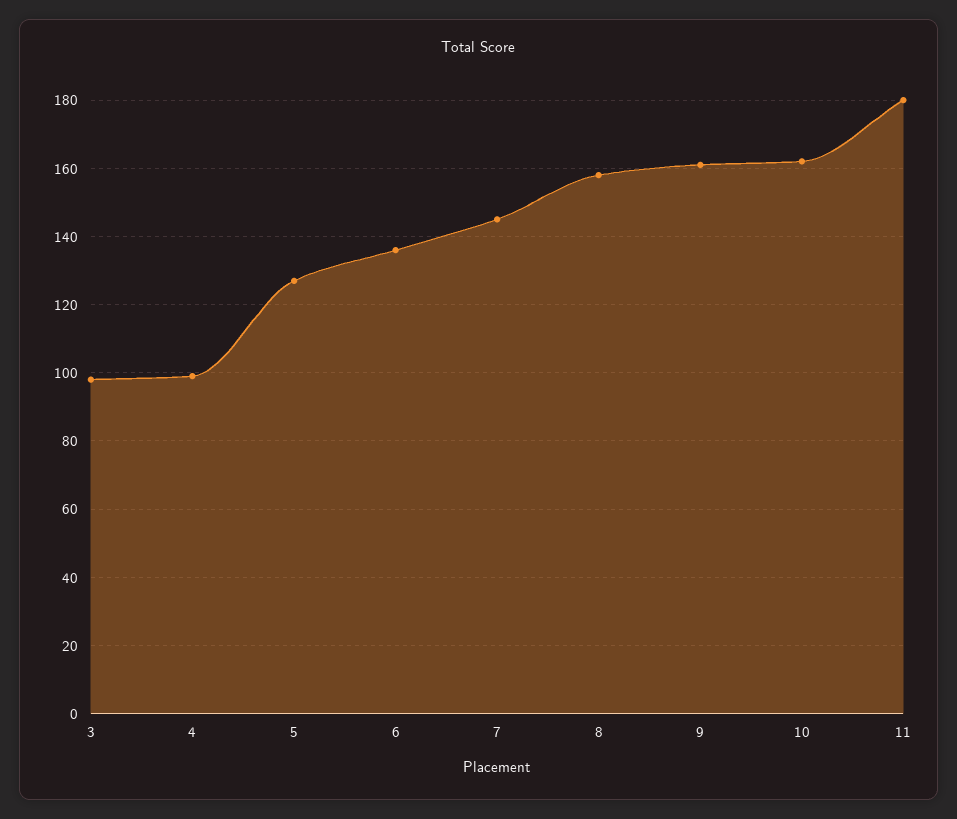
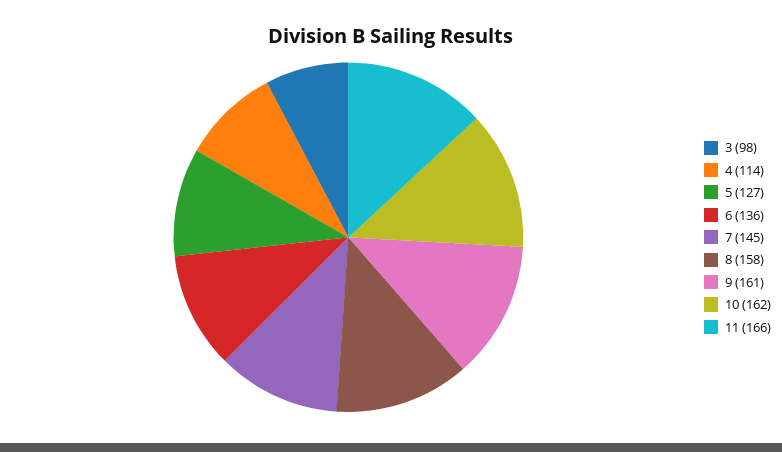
4: 100 -> 114
11: 180 -> 166

